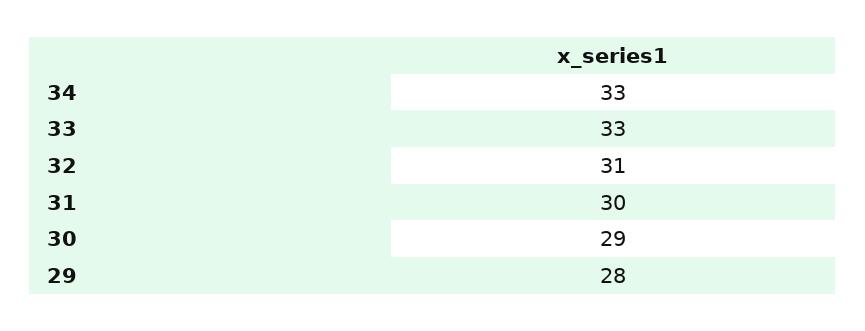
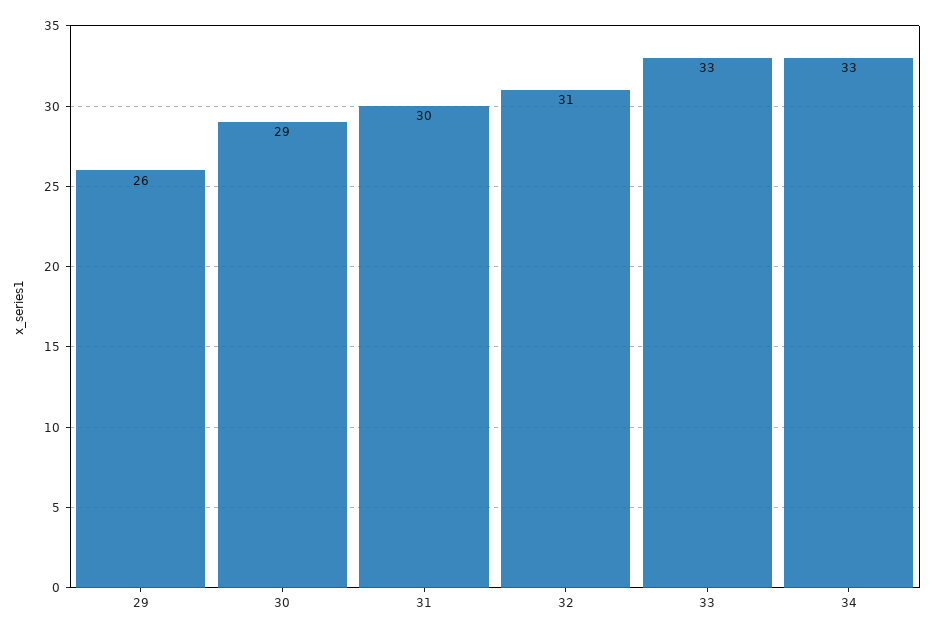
29: 28 -> 26

